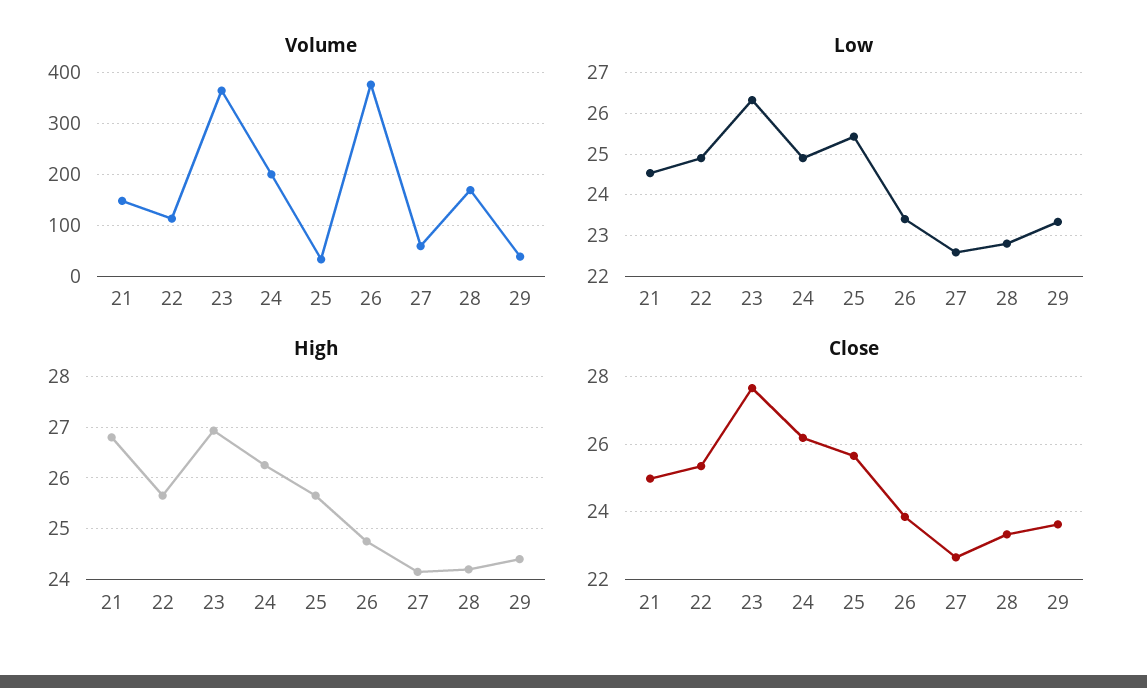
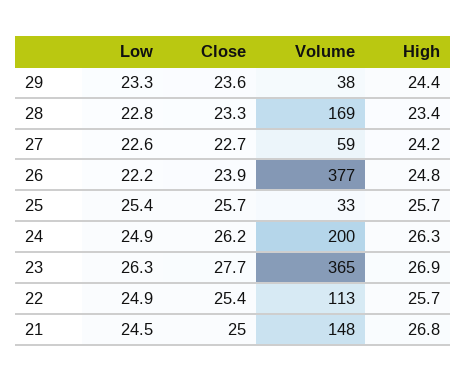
Low, 26: 23.4 -> 22.2
High, 28: 24.2 -> 23.4

